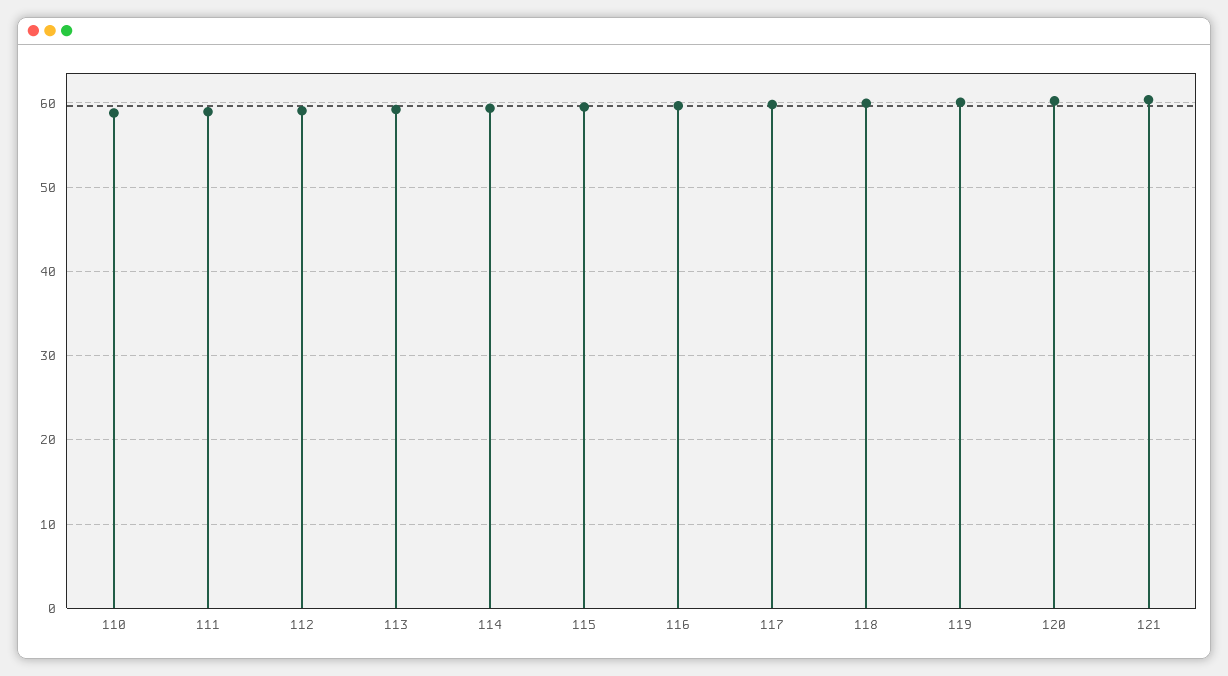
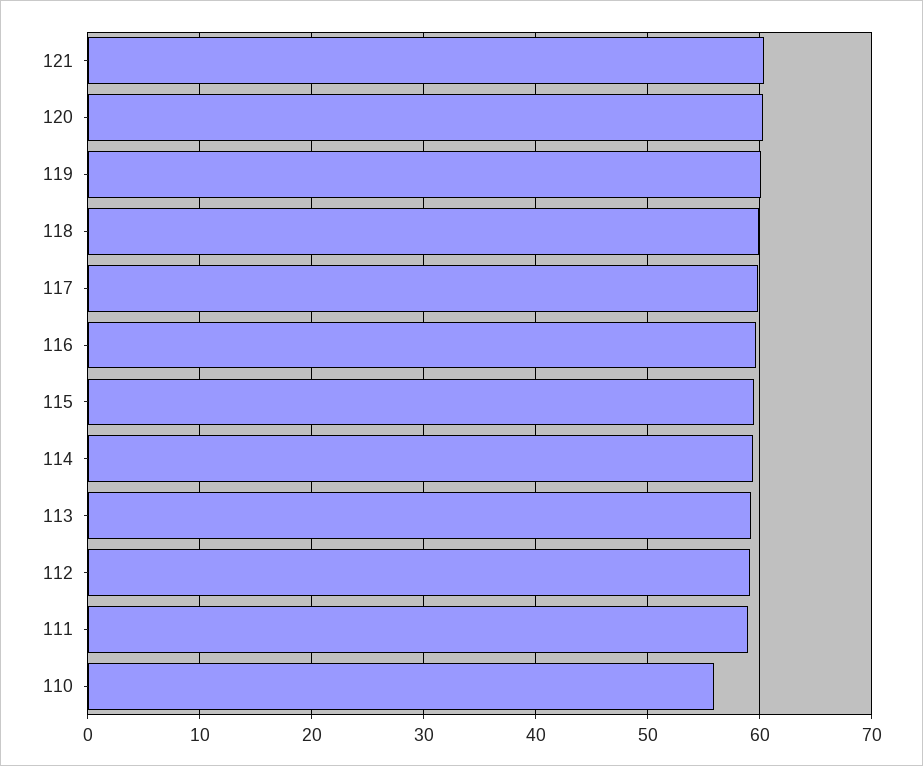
110: 59 -> 56

